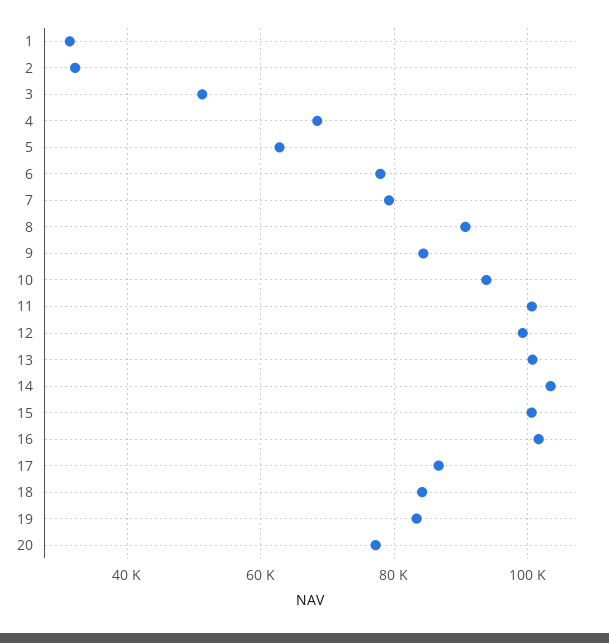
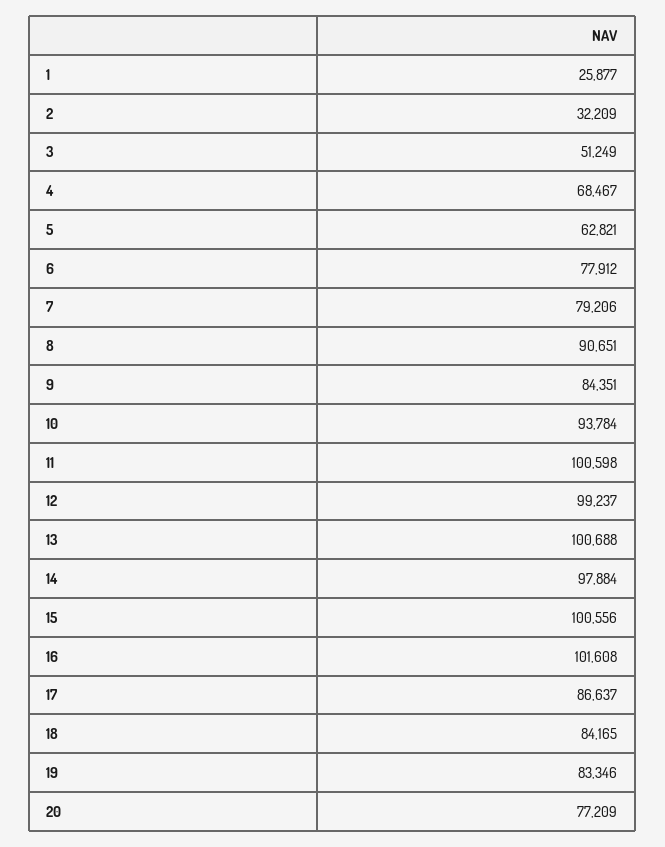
1: 32000 -> 25877
14: 104000 -> 97884

